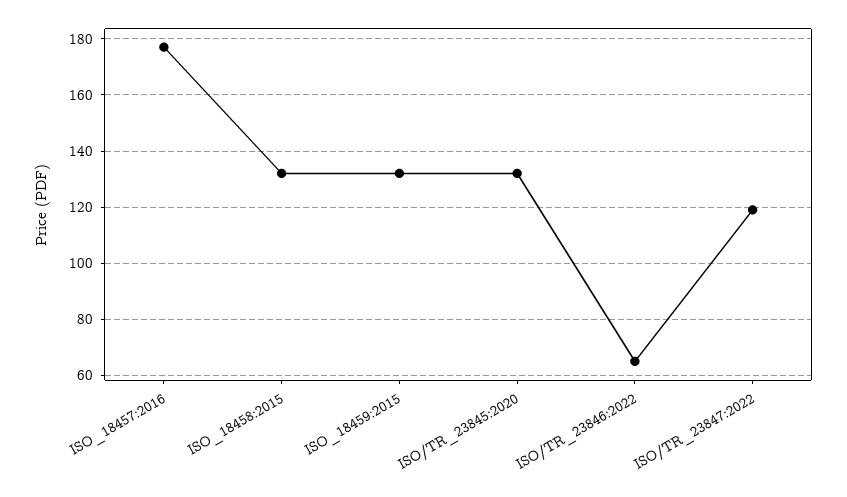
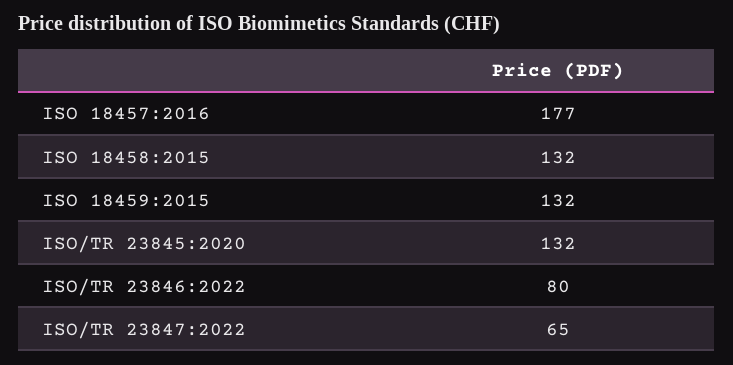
ISO/TR_23846:2022: 65 -> 80
ISO/TR_23847:2022: 120 -> 65

